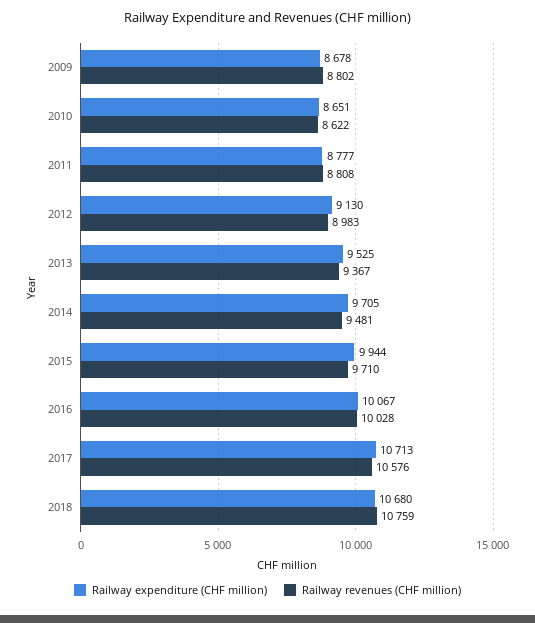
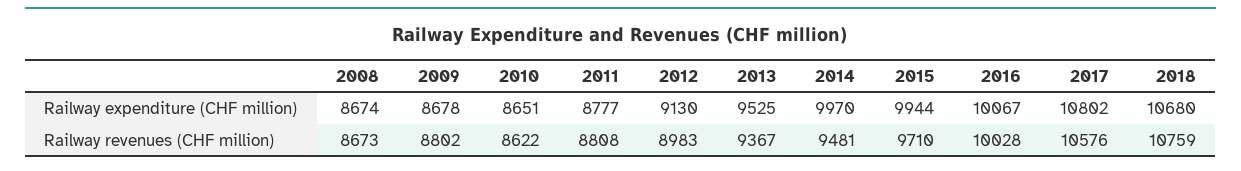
Railway expenditure (CHF million), 2014: 9705 -> 9970
Railway expenditure (CHF million), 2017: 10713 -> 10802
Railway expenditure (CHF million), 2008: none -> 8674
Railway revenues (CHF million), 2008: none -> 8673

